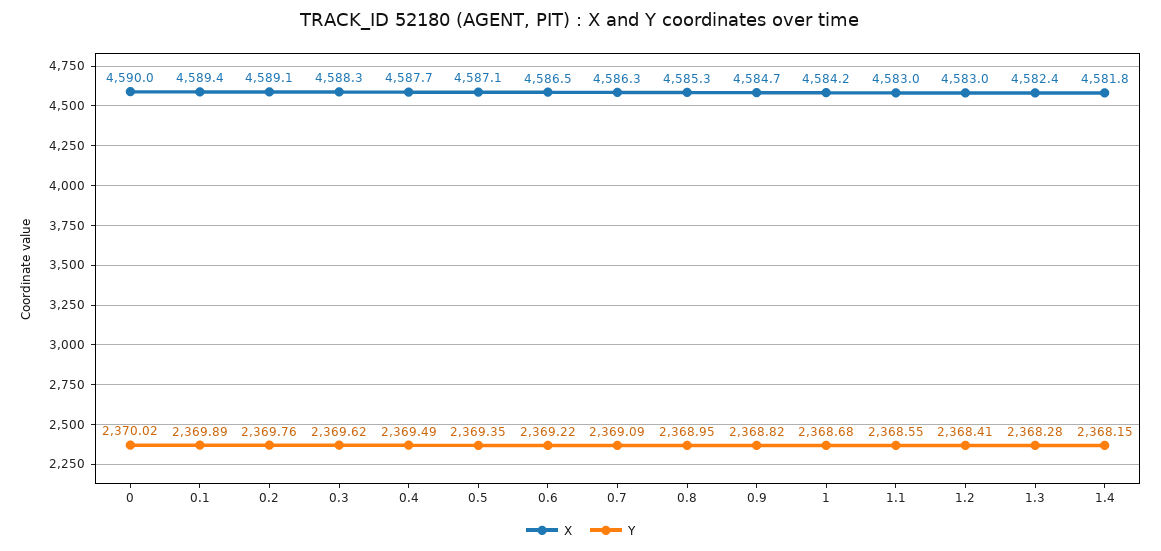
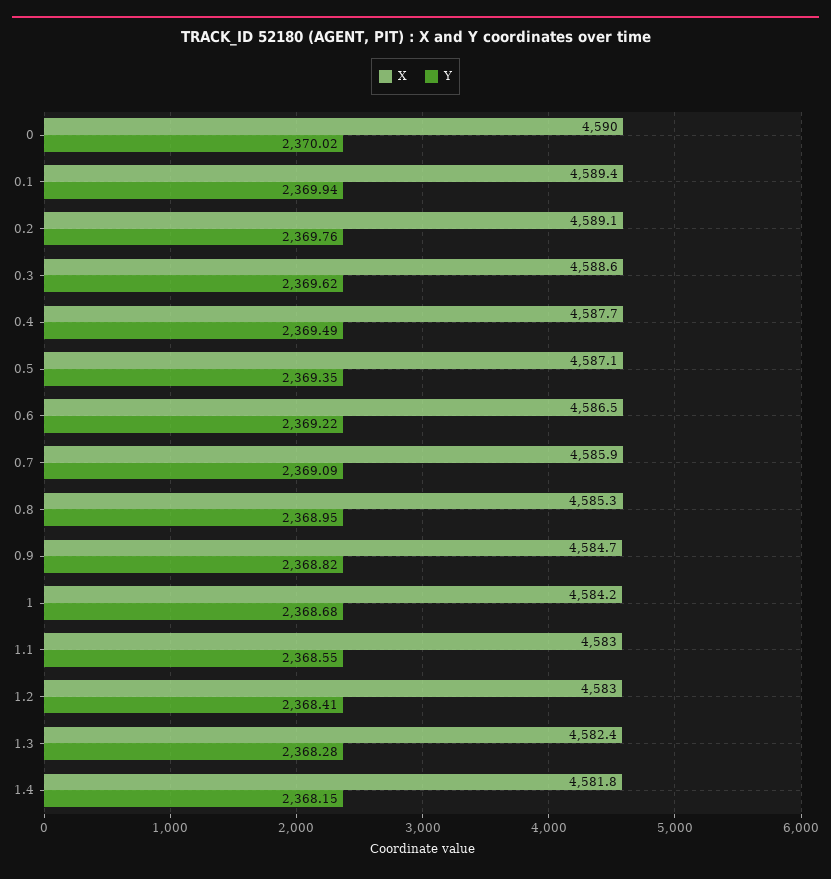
Y, 0.1: 2369.89 -> 2369.94
X, 0.3: 4588.3 -> 4588.6
X, 0.7: 4586.3 -> 4585.9

